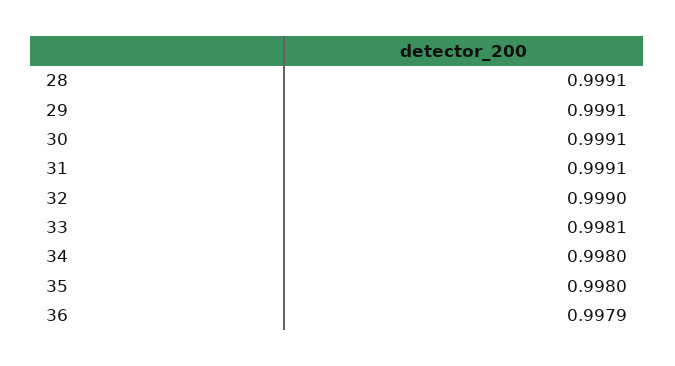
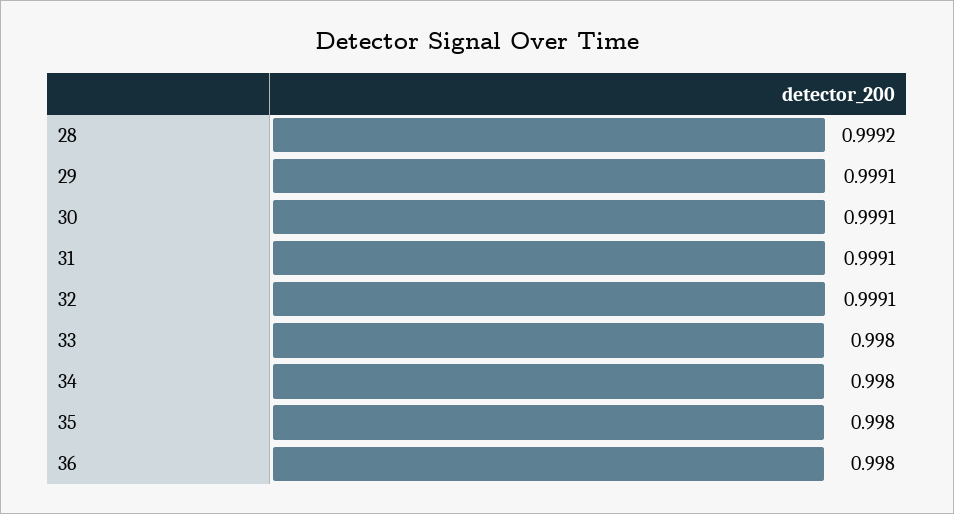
28: 0.9991 -> 0.9992
32: 0.999 -> 0.9991
33: 0.9981 -> 0.998
36: 0.9979 -> 0.998

